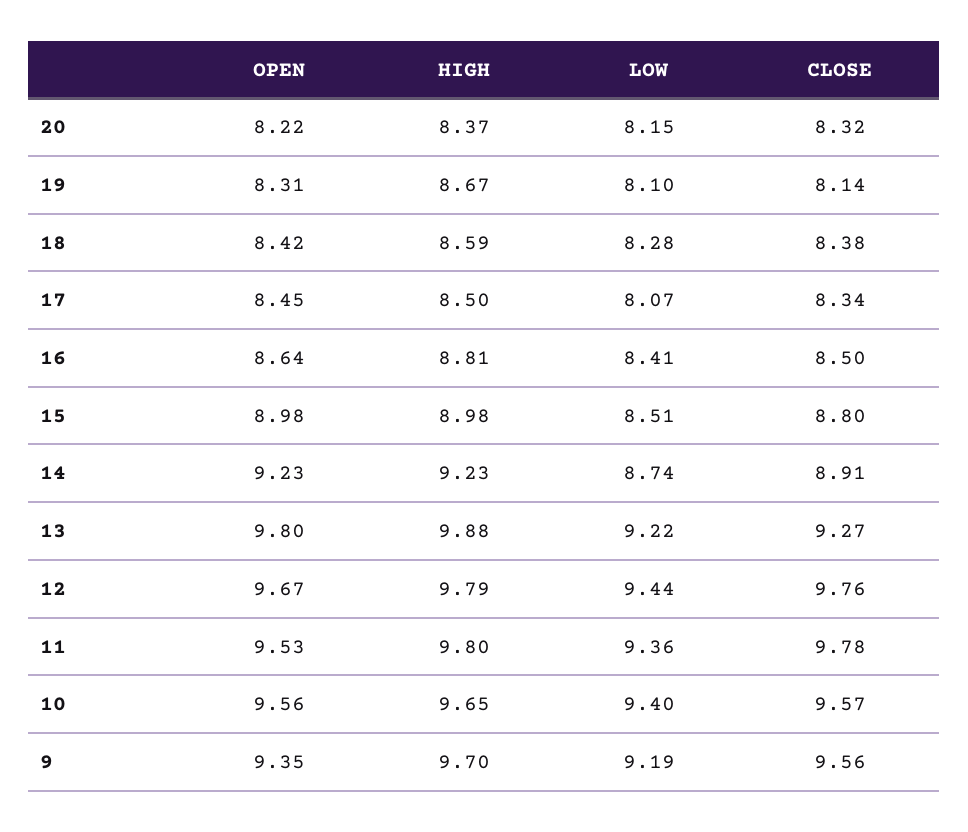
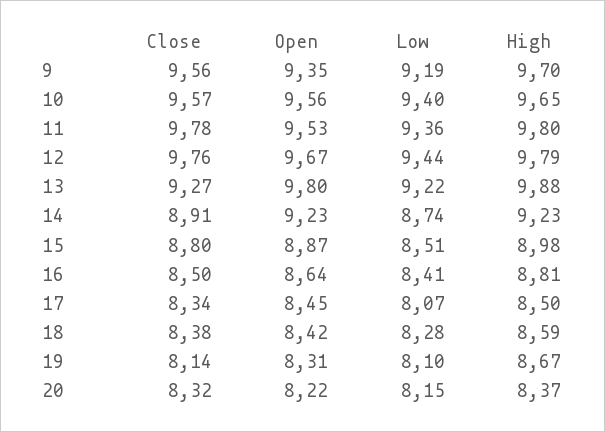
OPEN, 15: 8.98 -> 8.87

